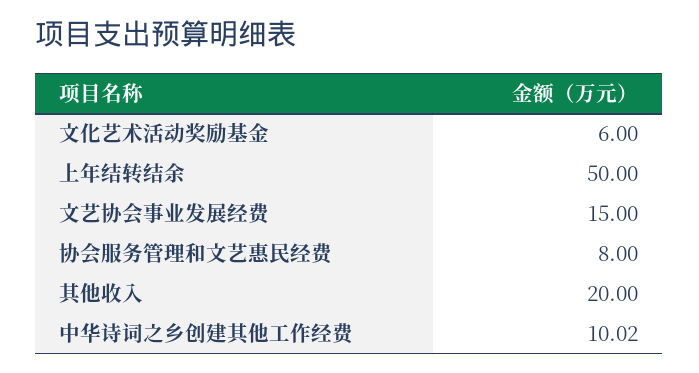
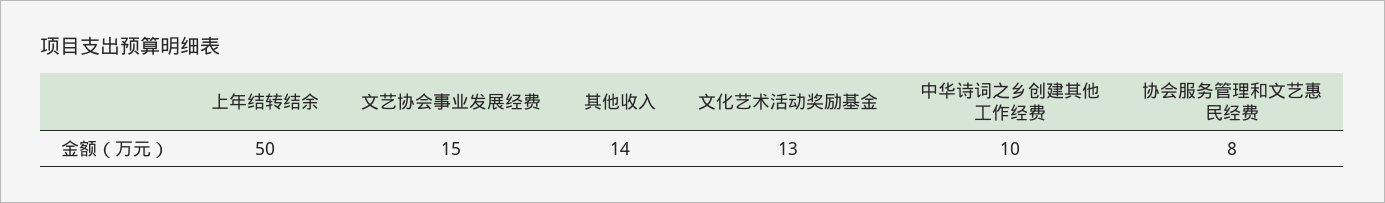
文化艺术活动奖励基金: 6 -> 13
其他收入: 20 -> 14
中华诗词之乡创建其他工作经费: 10.02 -> 10

